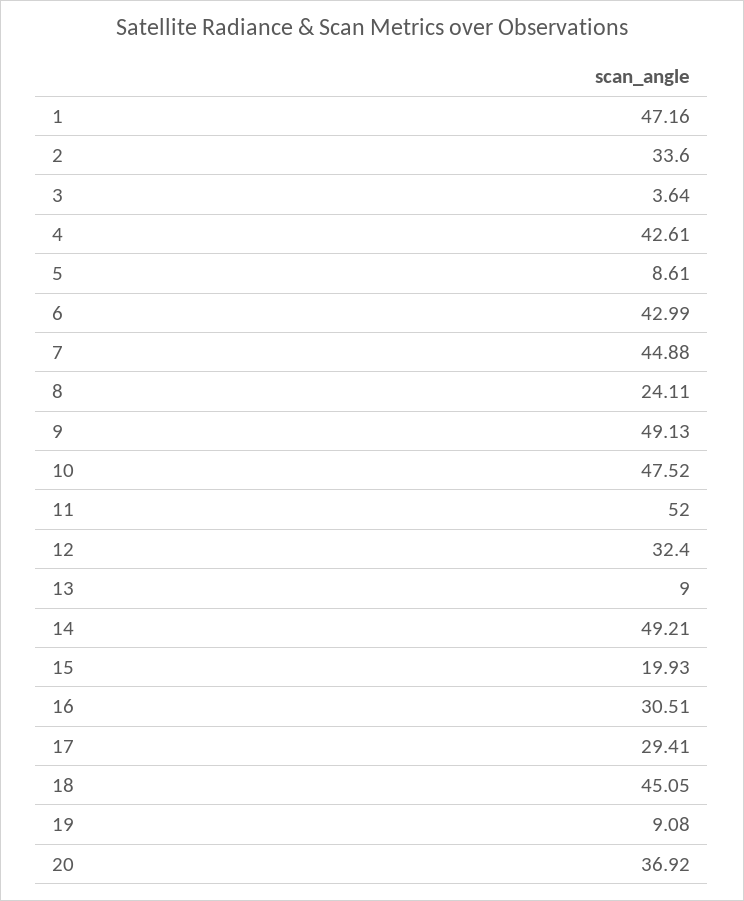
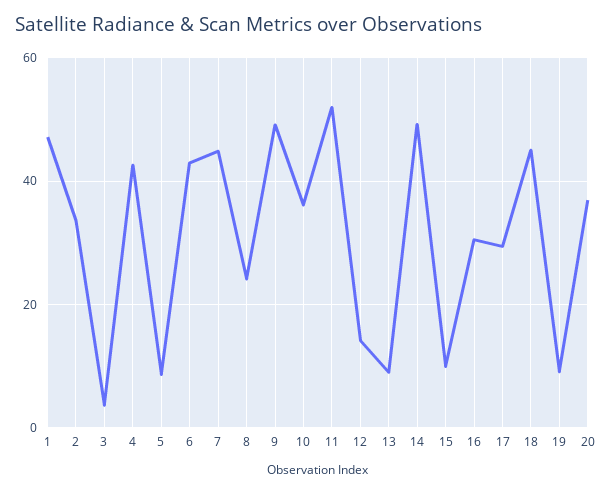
10: 47.52 -> 36
12: 32.4 -> 14
15: 19.93 -> 10

